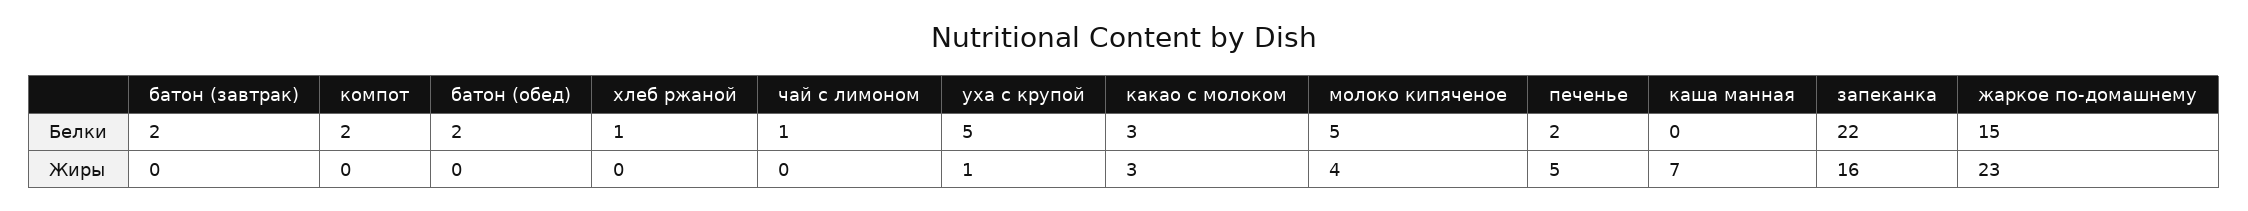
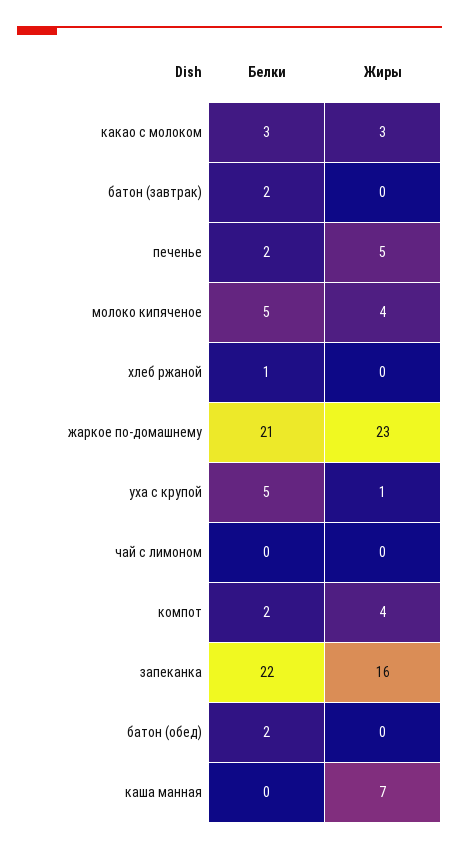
чай с лимоном, Белки: 1 -> 0
жаркое по-домашнему, Белки: 15 -> 21
компот, Жиры: 0 -> 4

